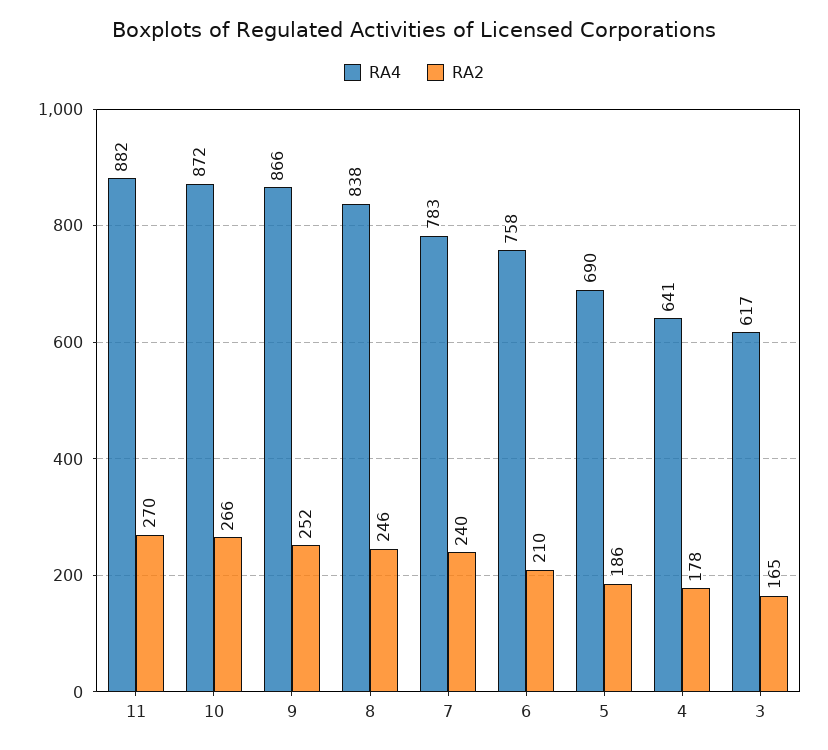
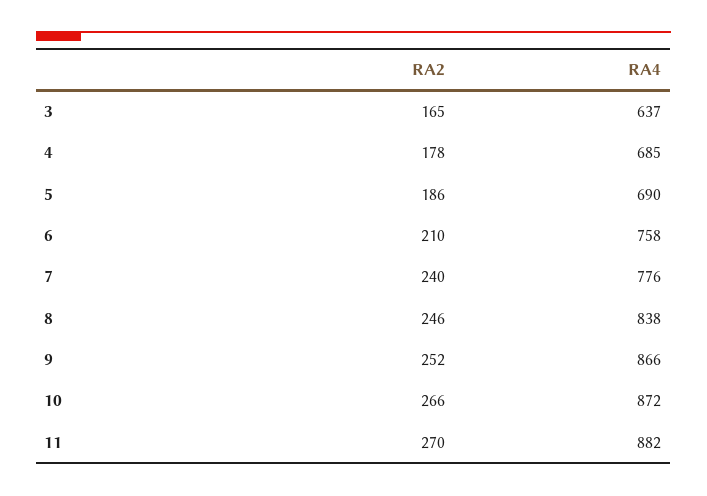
RA4, 7: 783 -> 776
RA4, 4: 641 -> 685
RA4, 3: 617 -> 637

